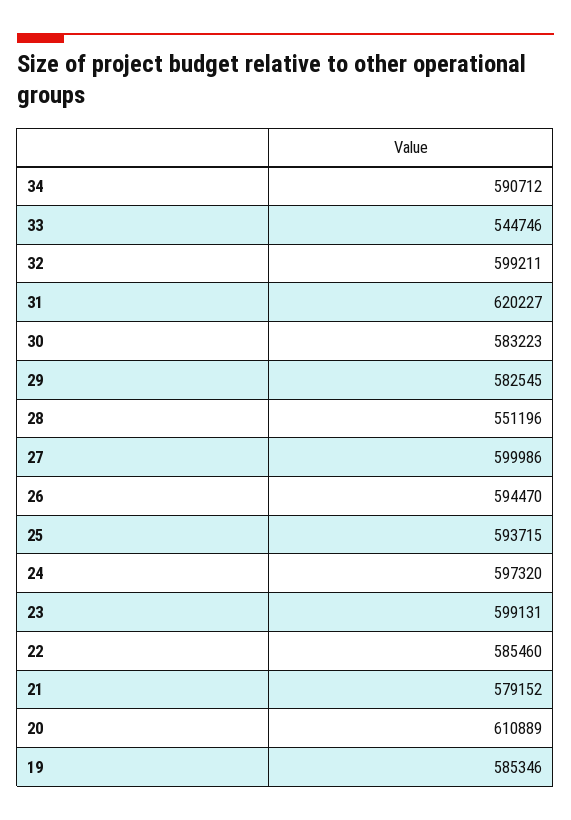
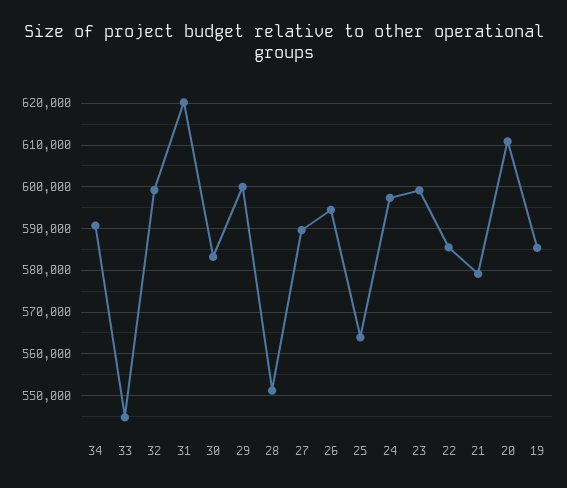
29: 582545 -> 600000
27: 599986 -> 590000
25: 593715 -> 564000

